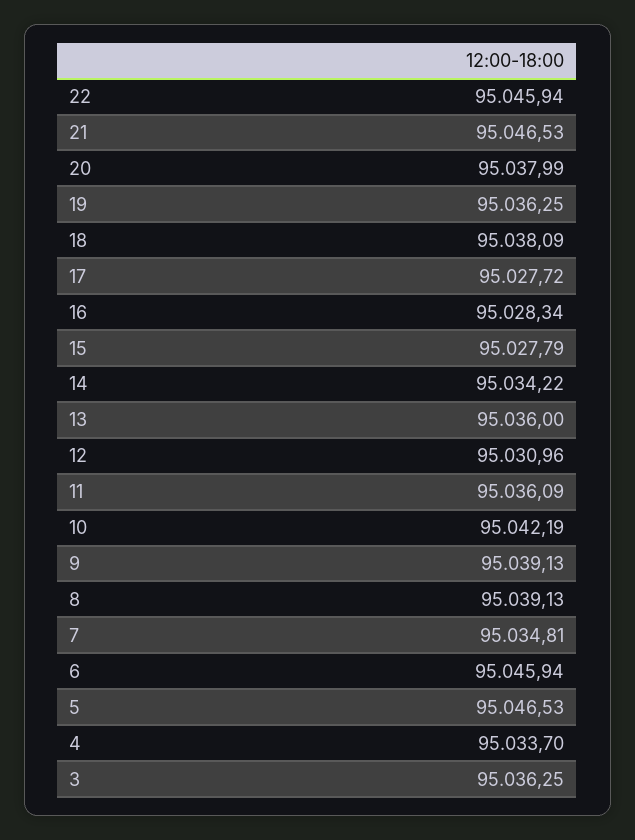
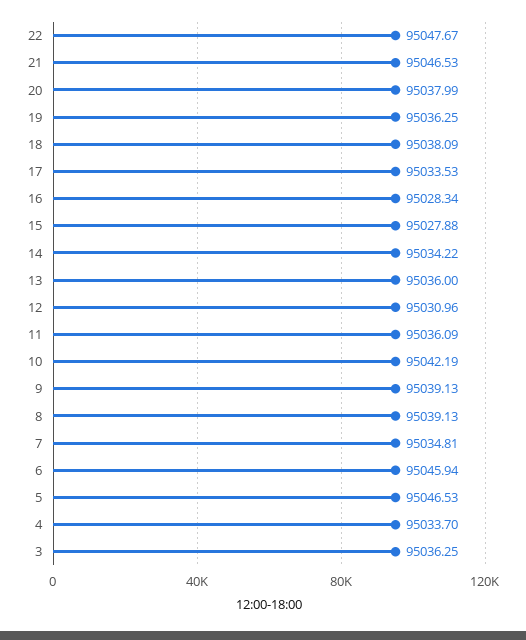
22: 95045.94 -> 95047.67
17: 95027.72 -> 95033.53
15: 95027.79 -> 95027.88

